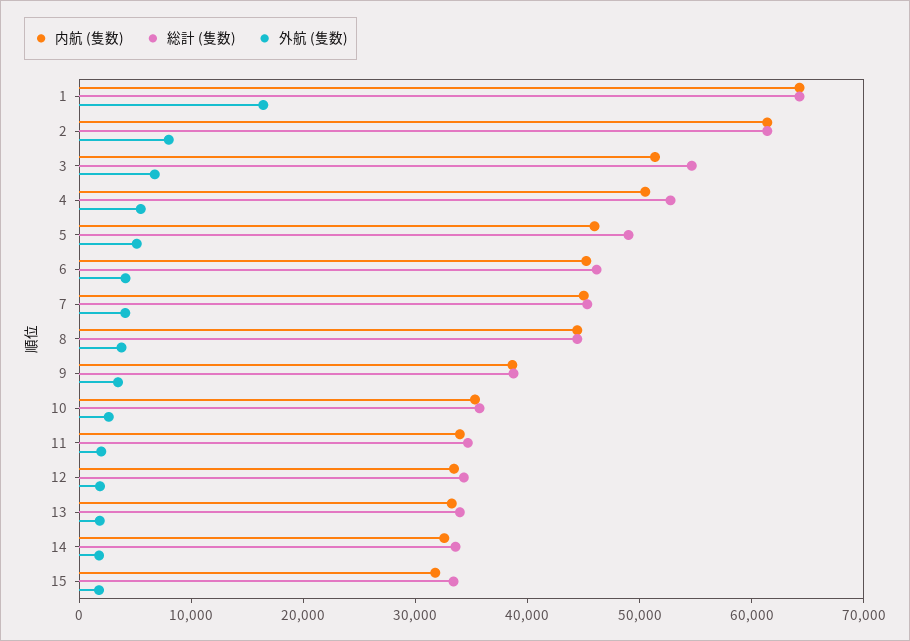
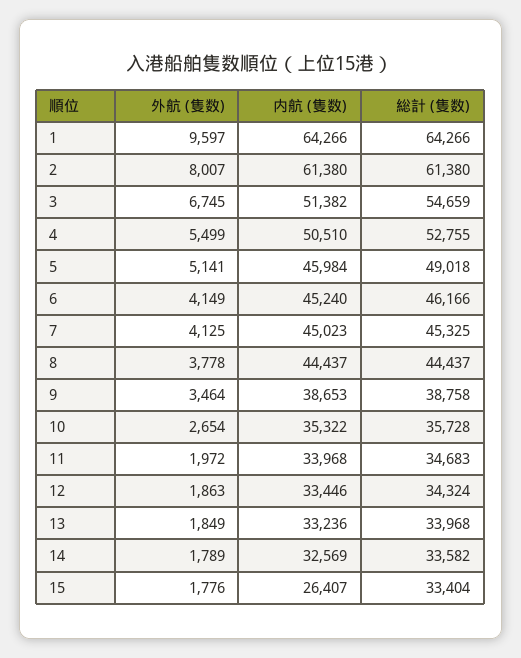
外航 (隻数), 1: 16000 -> 9597
内航 (隻数), 15: 32000 -> 26407

